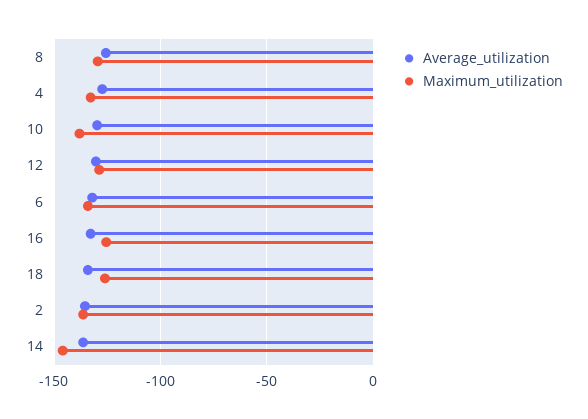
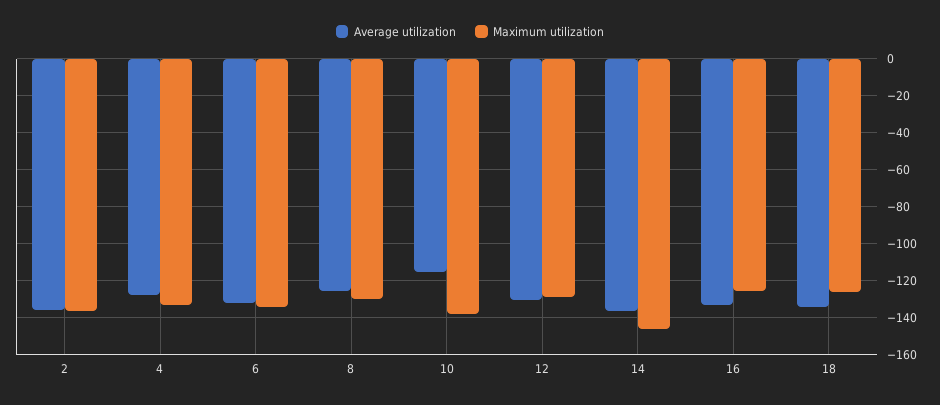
Average_utilization, 10: -130 -> -115

